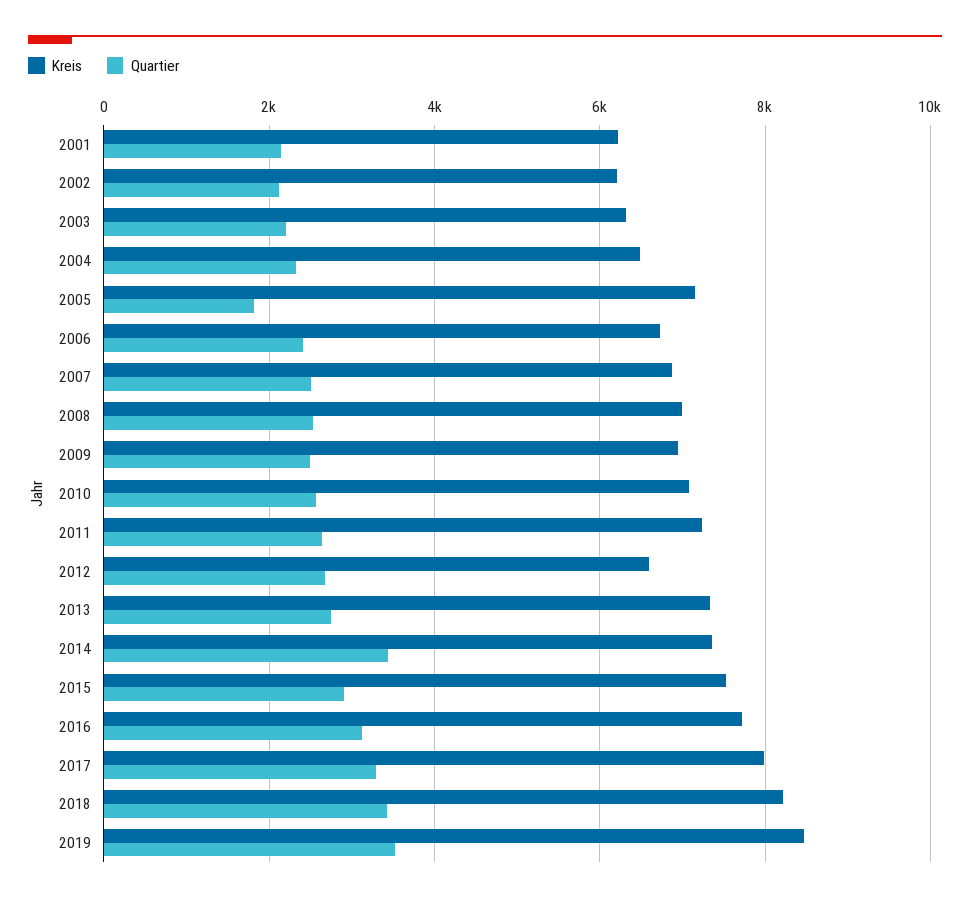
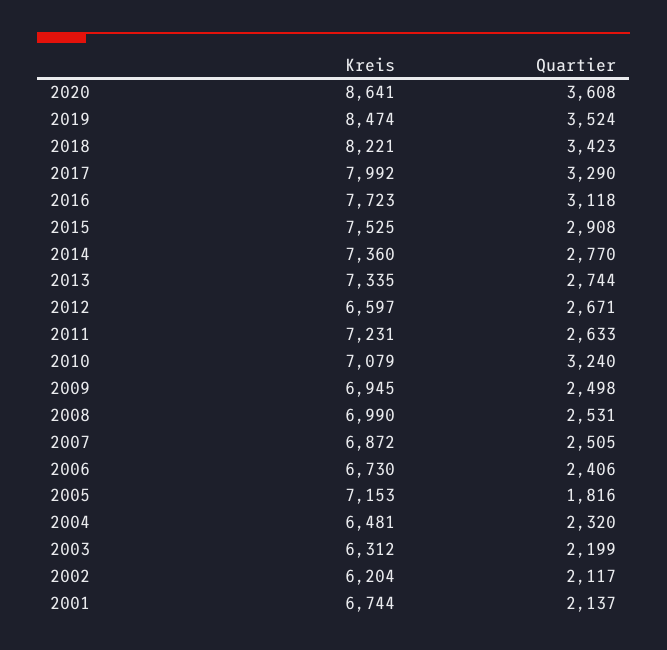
Kreis, 2001: 6200 -> 6744
Quartier, 2010: 2600 -> 3240
Quartier, 2014: 3400 -> 2770
Kreis, 2020: none -> 8641
Quartier, 2020: none -> 3608

